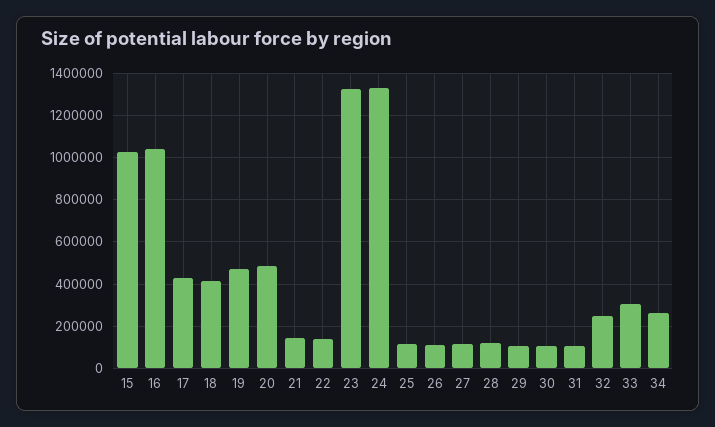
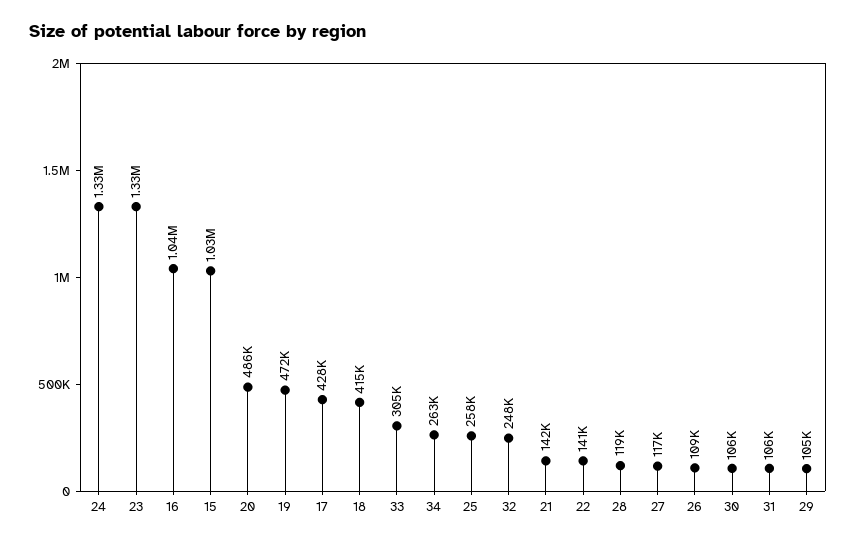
25: 100000 -> 258000

